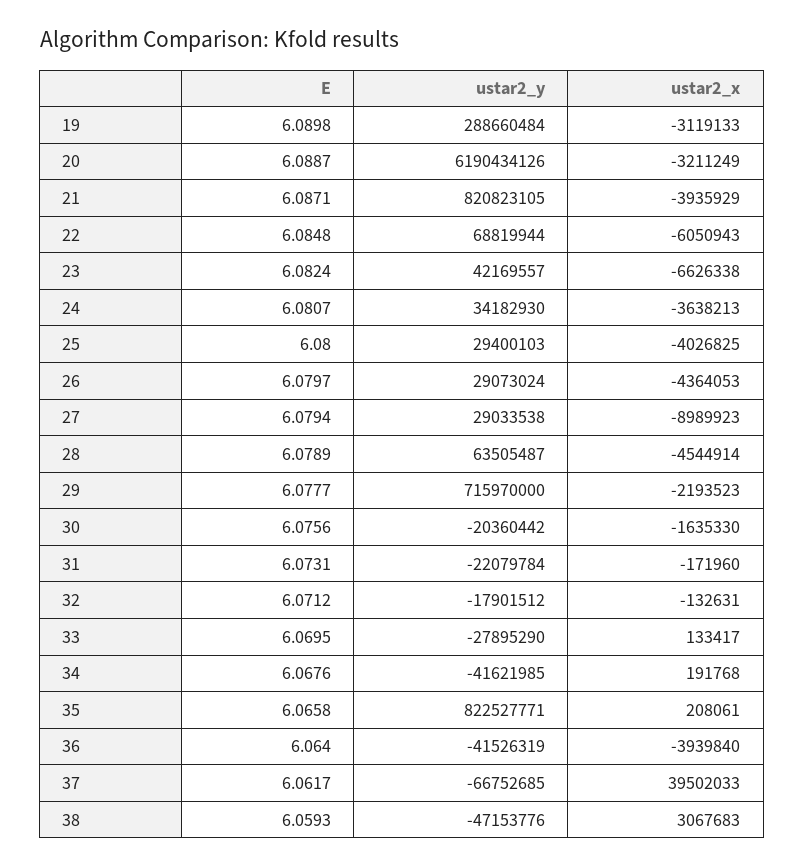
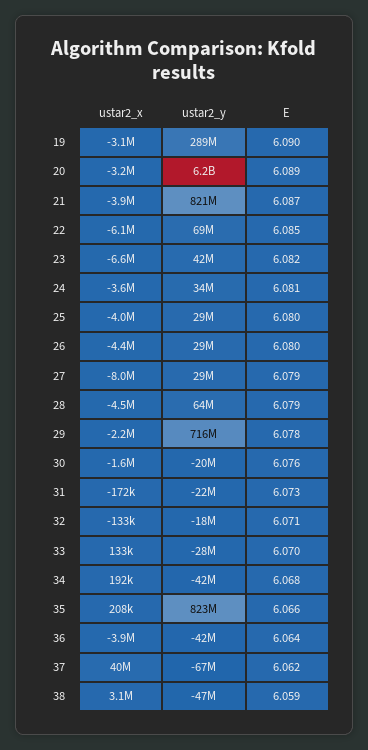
ustar2_x, 27: -8989923 -> -8000000

